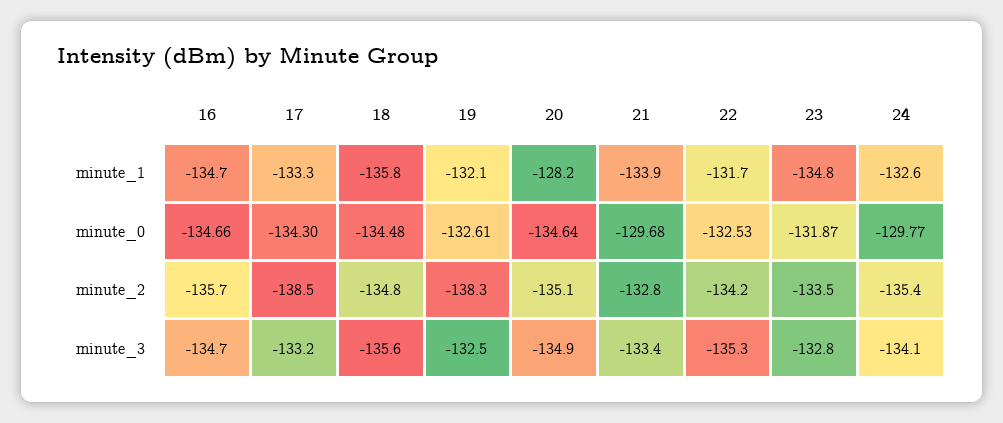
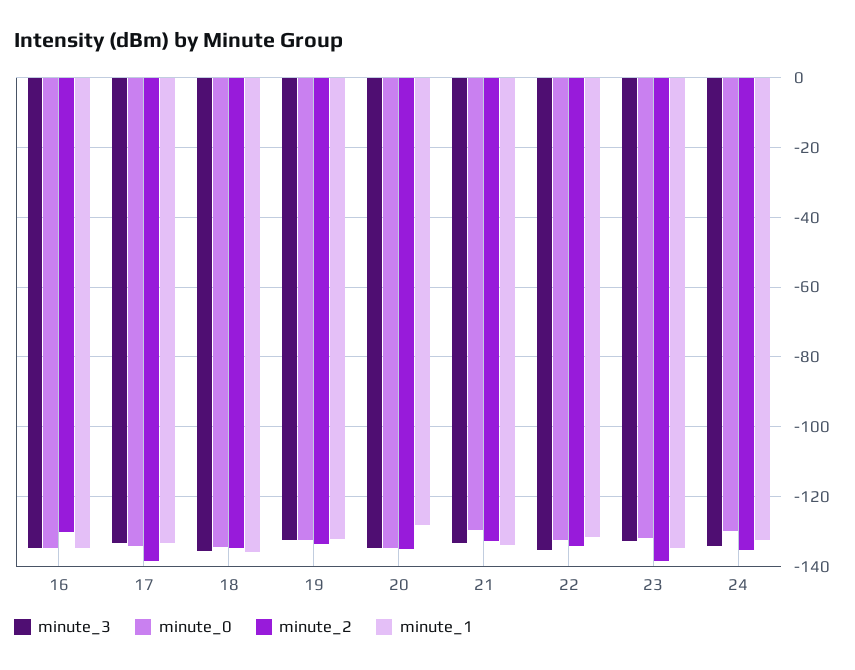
minute_2, 16: -135.7 -> -130
minute_2, 19: -138.3 -> -134
minute_2, 23: -133.5 -> -138

